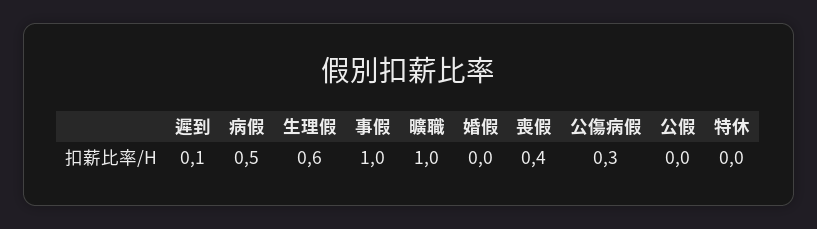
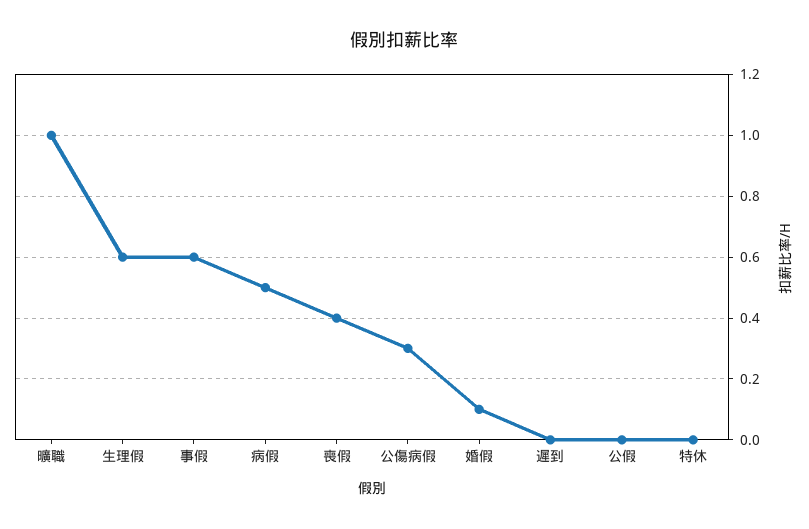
遲到: 0.1 -> 0
事假: 1 -> 0.6
婚假: 0 -> 0.1

